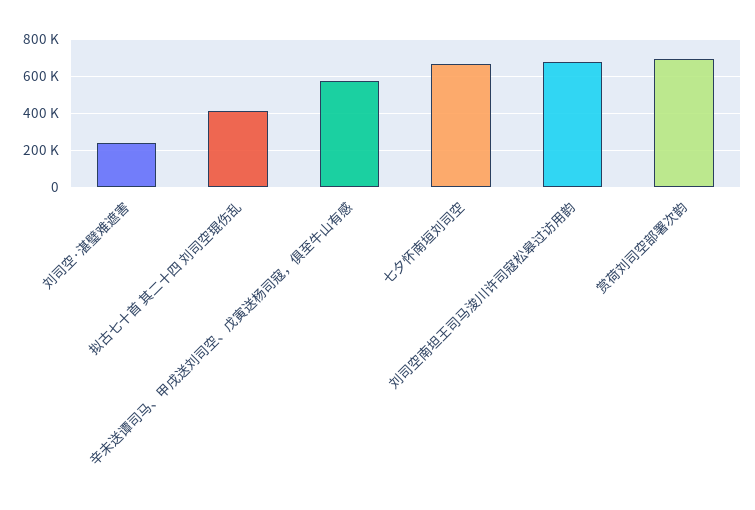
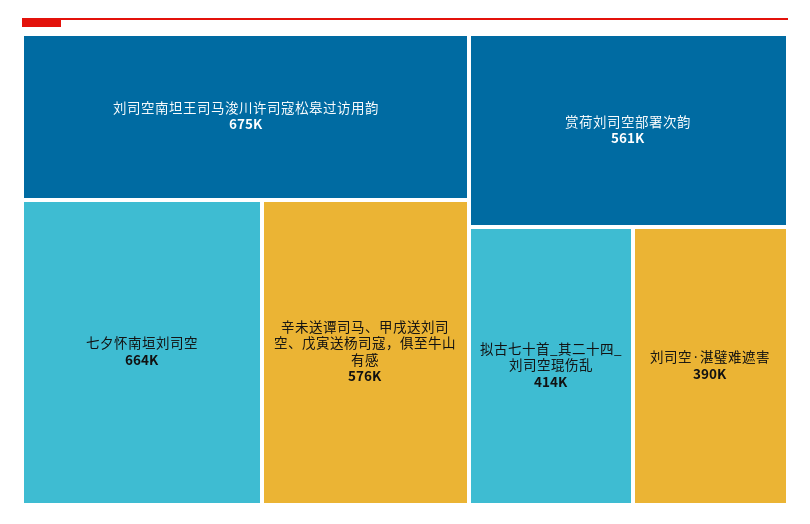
刘司空·湛璧难遮害: 250000 -> 390000
赏荷刘司空部署次韵: 700000 -> 561000

